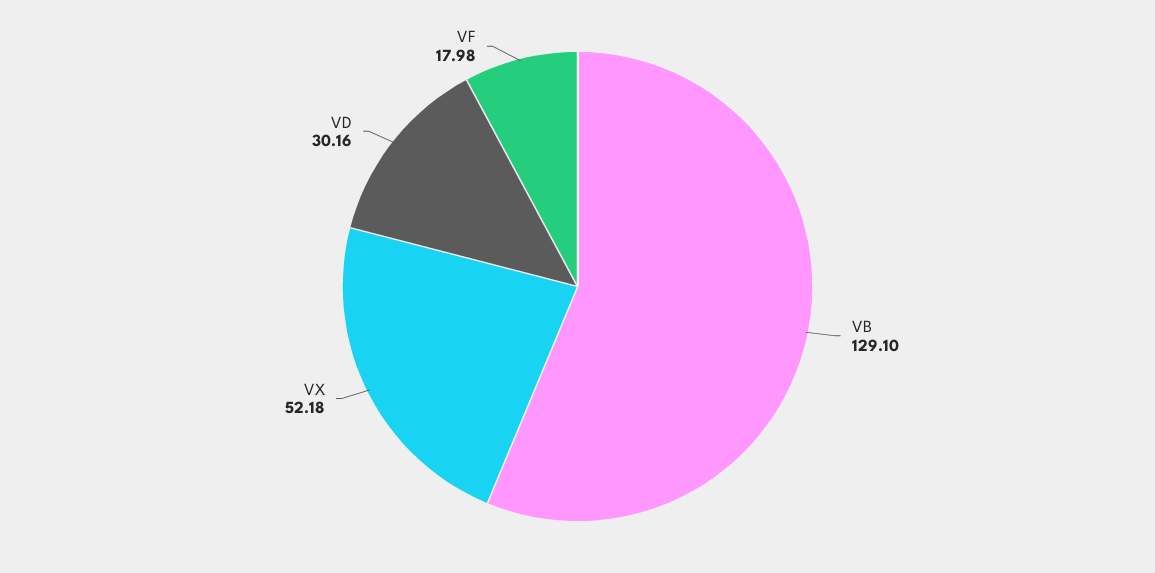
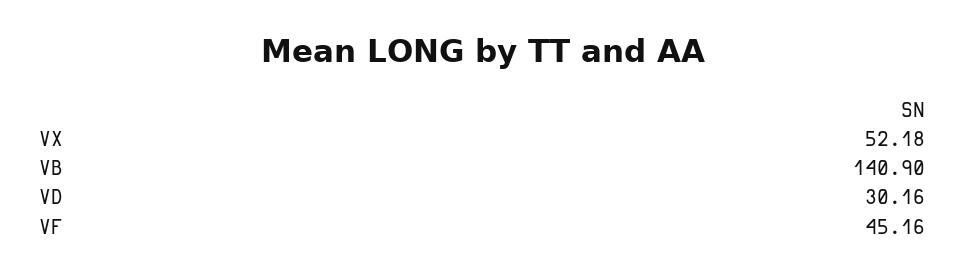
VB: 129.1 -> 140.9
VF: 17.98 -> 45.16

